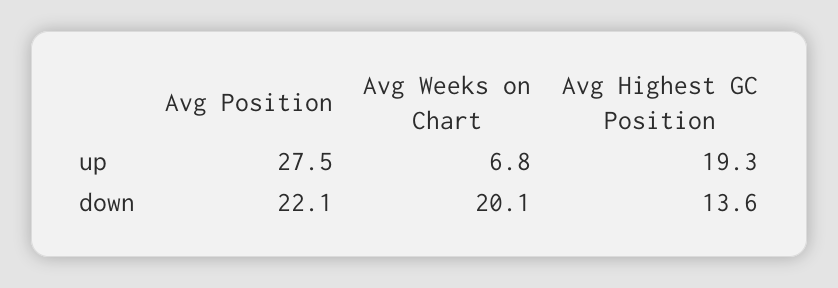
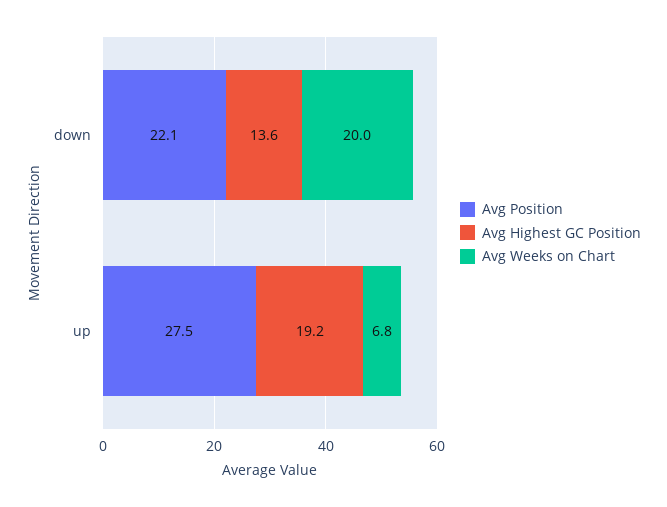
Avg Highest GC Position, up: 19.3 -> 19.2
Avg Weeks on Chart, down: 20.1 -> 20

